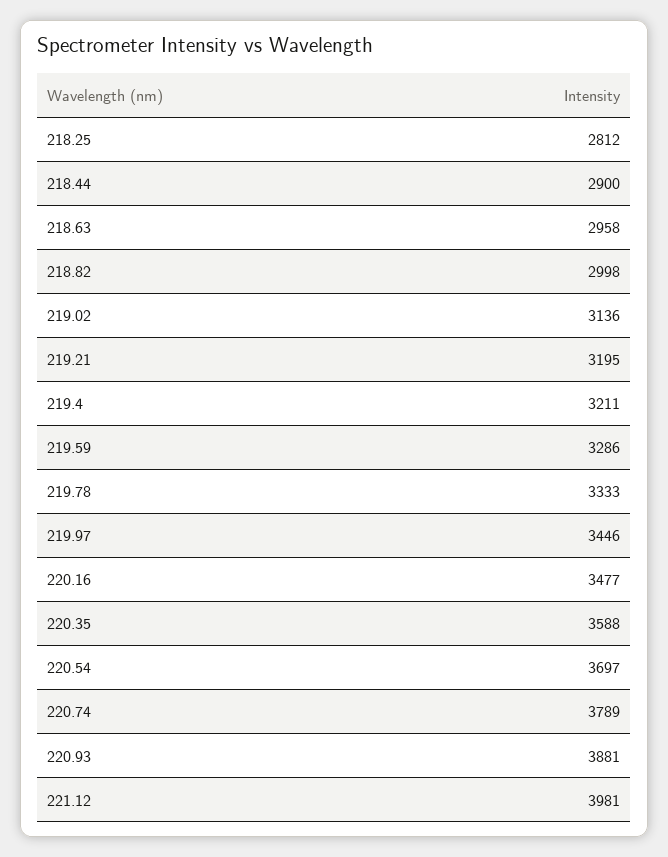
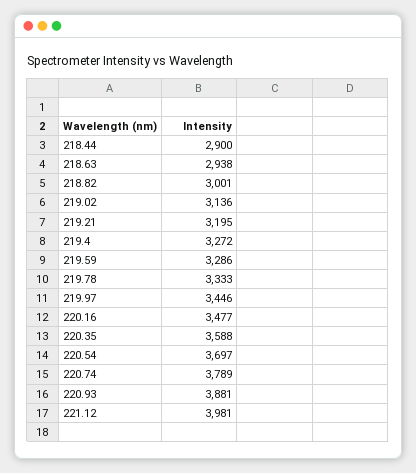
218.25: 2812 -> none
218.63: 2958 -> 2938
218.82: 2998 -> 3001
219.4: 3211 -> 3272

